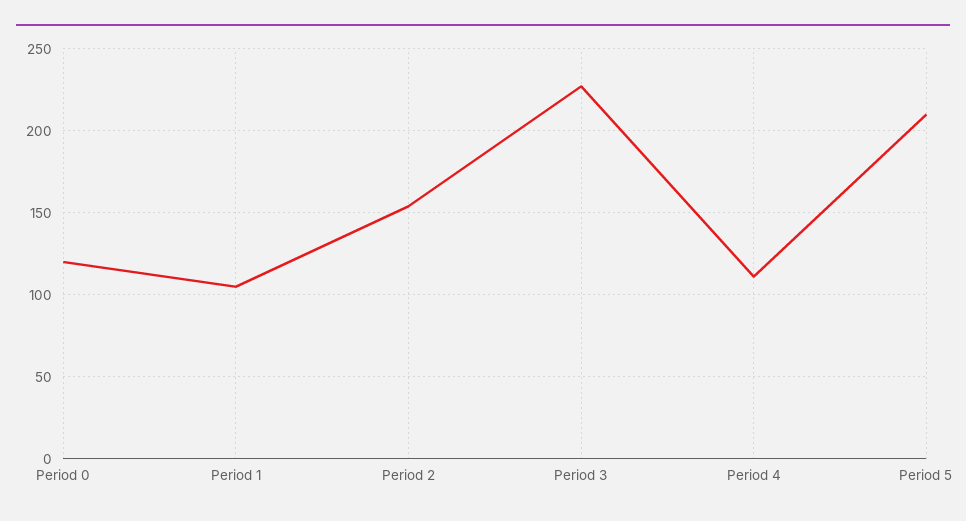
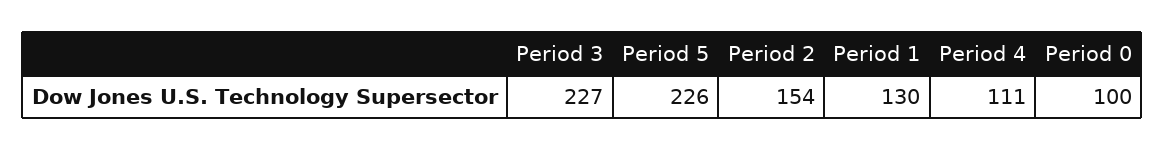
Period 0: 120 -> 100
Period 1: 105 -> 130
Period 5: 210 -> 226

